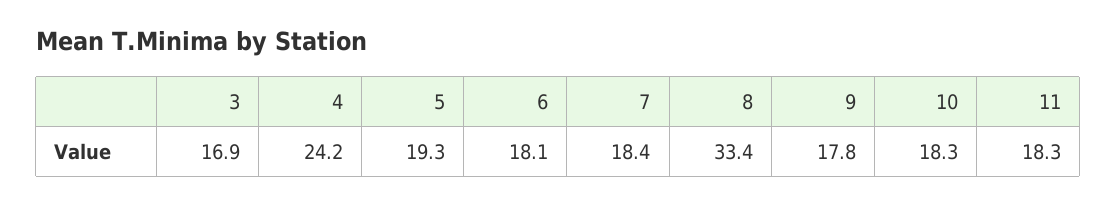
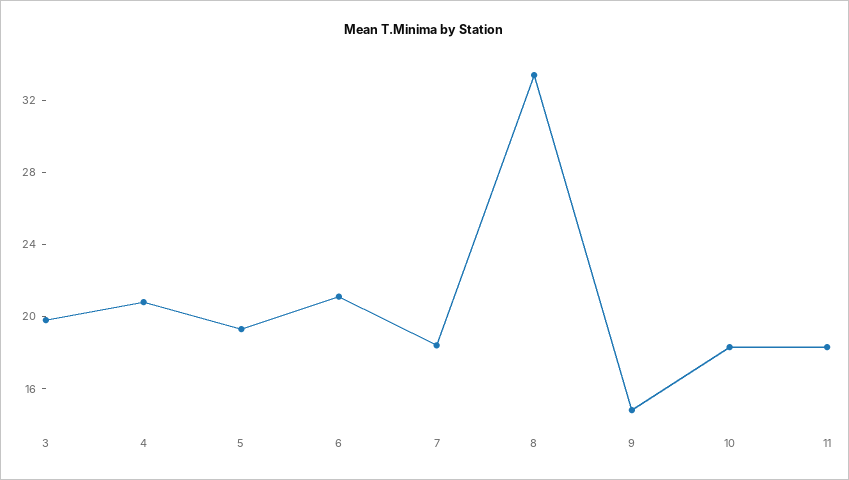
3: 16.9 -> 20
4: 24.2 -> 21
6: 18.1 -> 21
9: 17.8 -> 15

